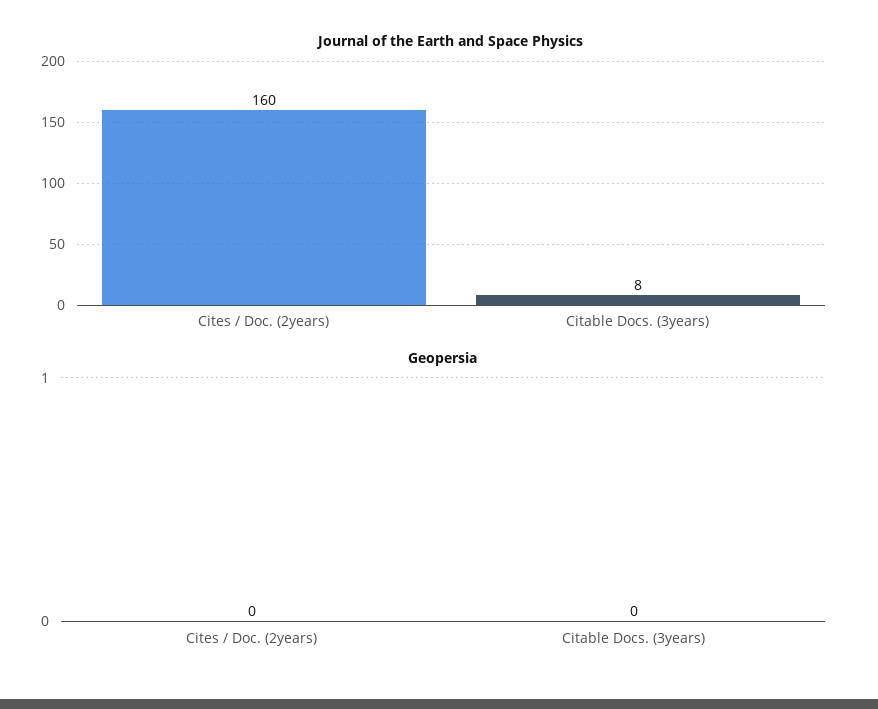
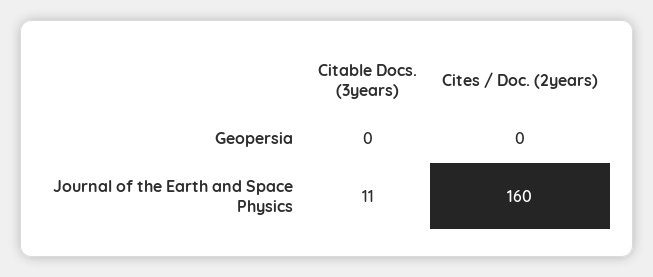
Journal of the Earth and Space Physics, Citable Docs. (3years): 8 -> 11

